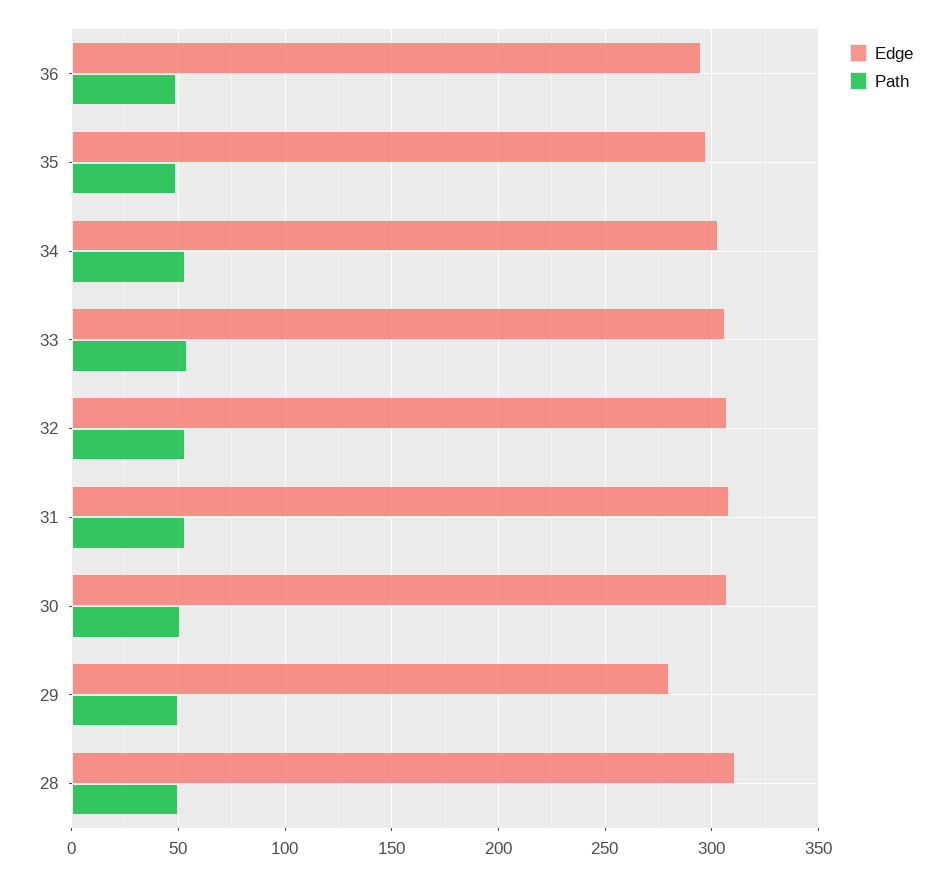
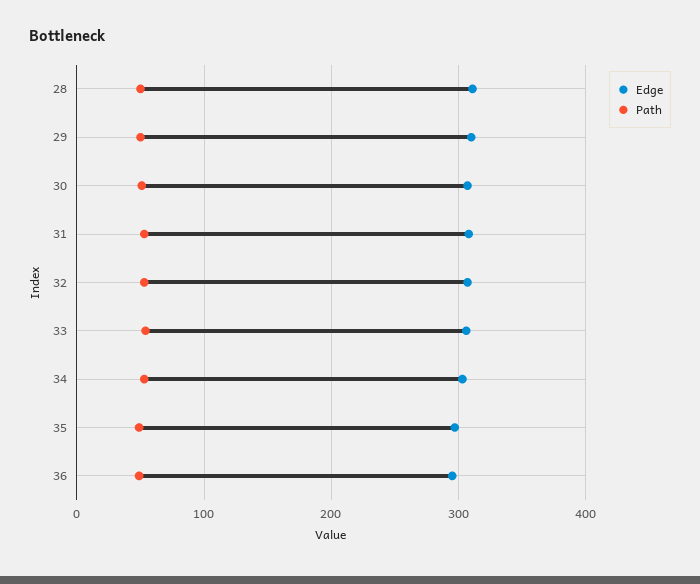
Edge, 29: 280 -> 310

